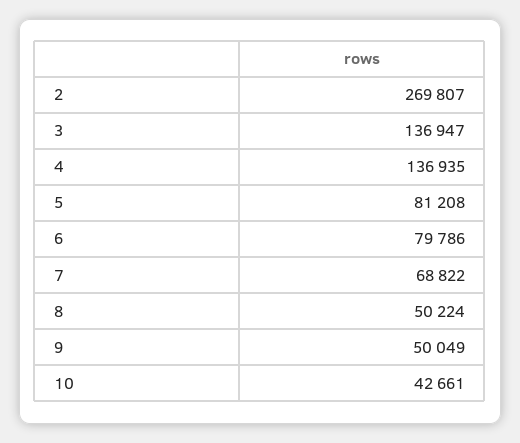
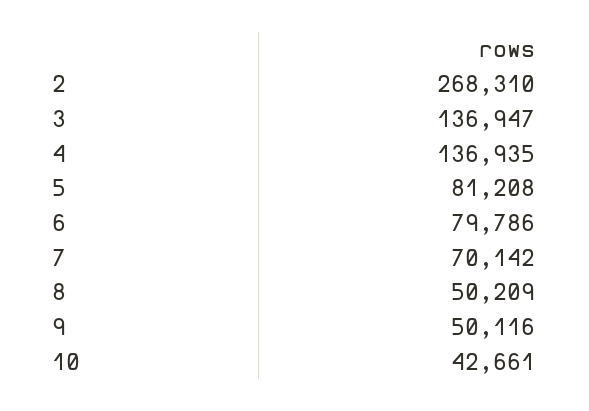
2: 269807 -> 268310
7: 68822 -> 70142
8: 50224 -> 50209
9: 50049 -> 50116

